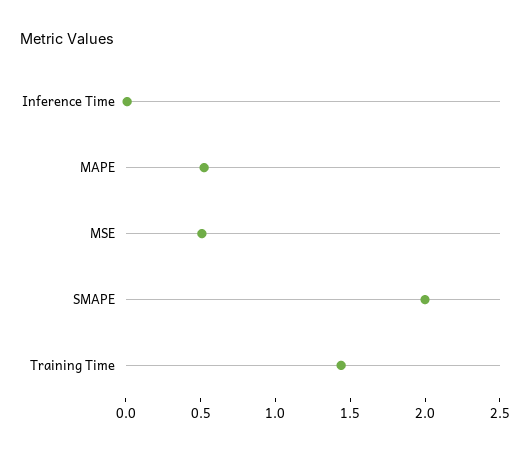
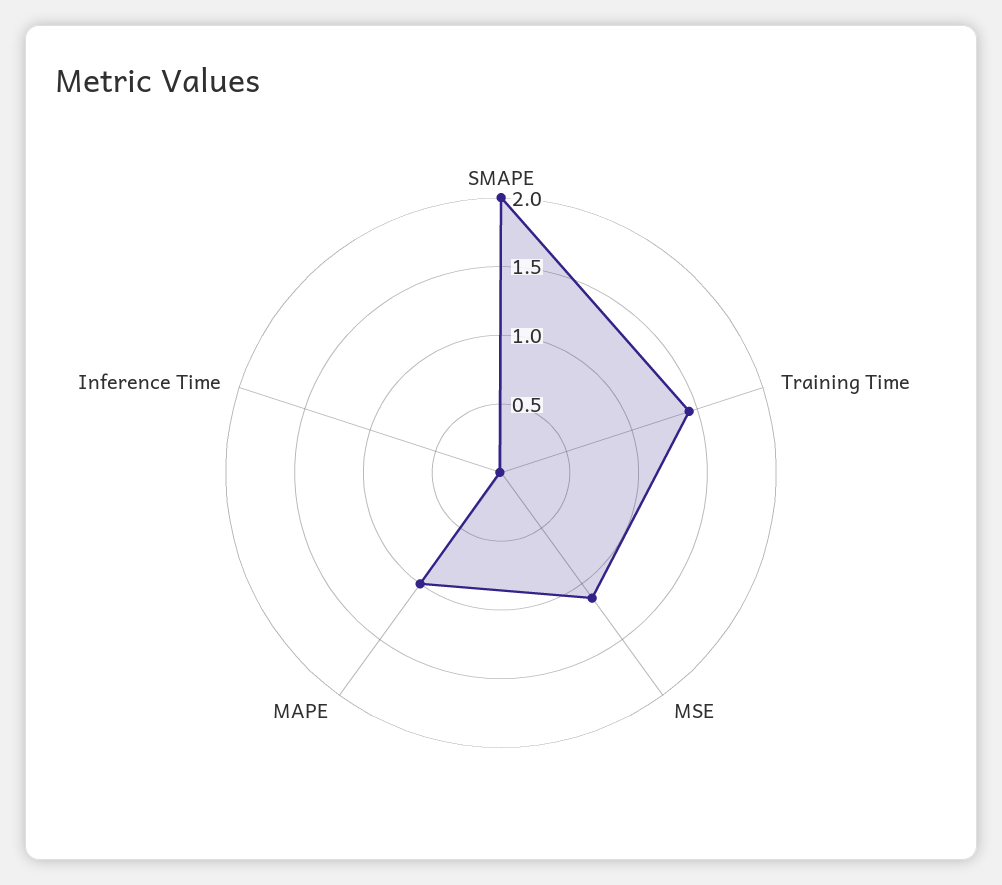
MAPE: 0.5 -> 1
MSE: 0.5 -> 1.1

